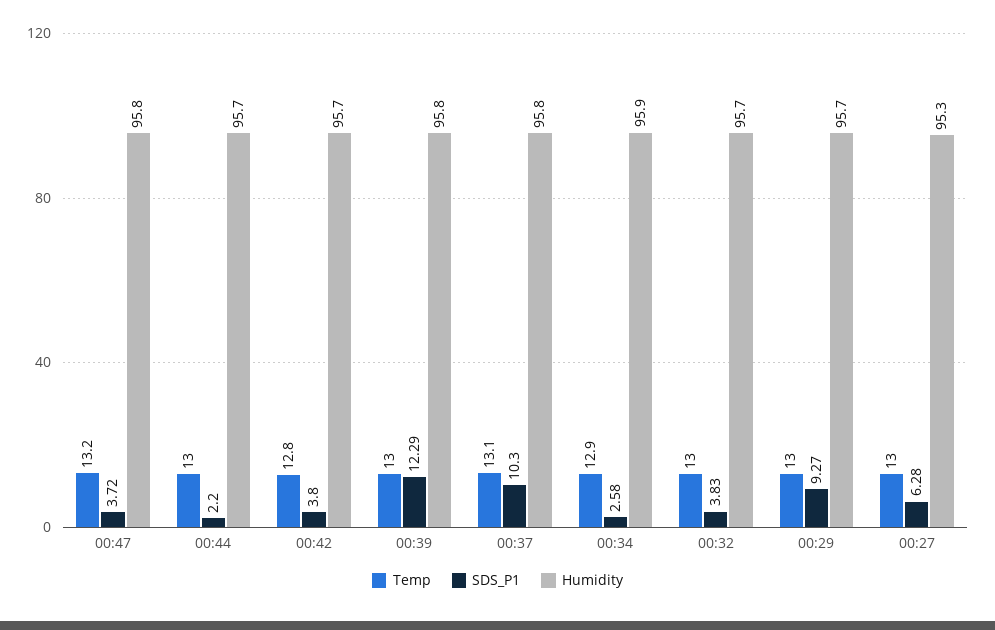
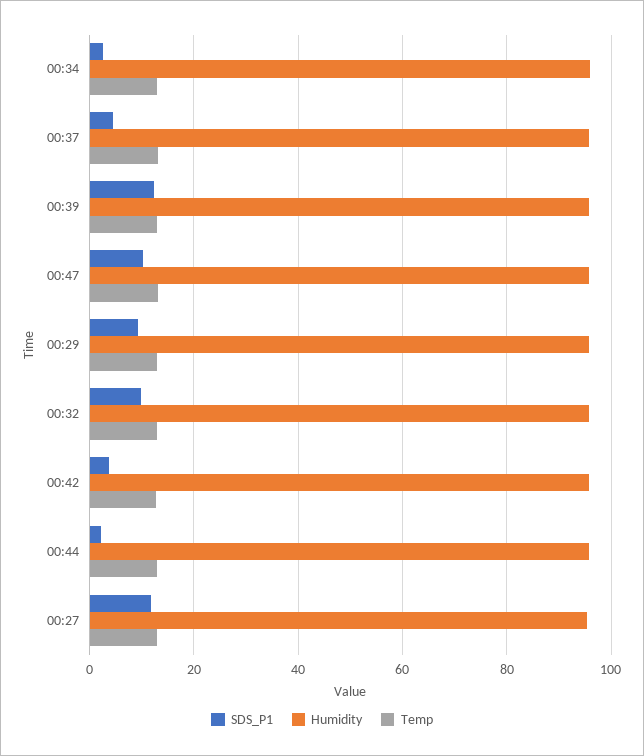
SDS_P1, 00:47: 3.72 -> 10
SDS_P1, 00:37: 10.3 -> 4
SDS_P1, 00:32: 3.83 -> 10
SDS_P1, 00:27: 6.28 -> 12

